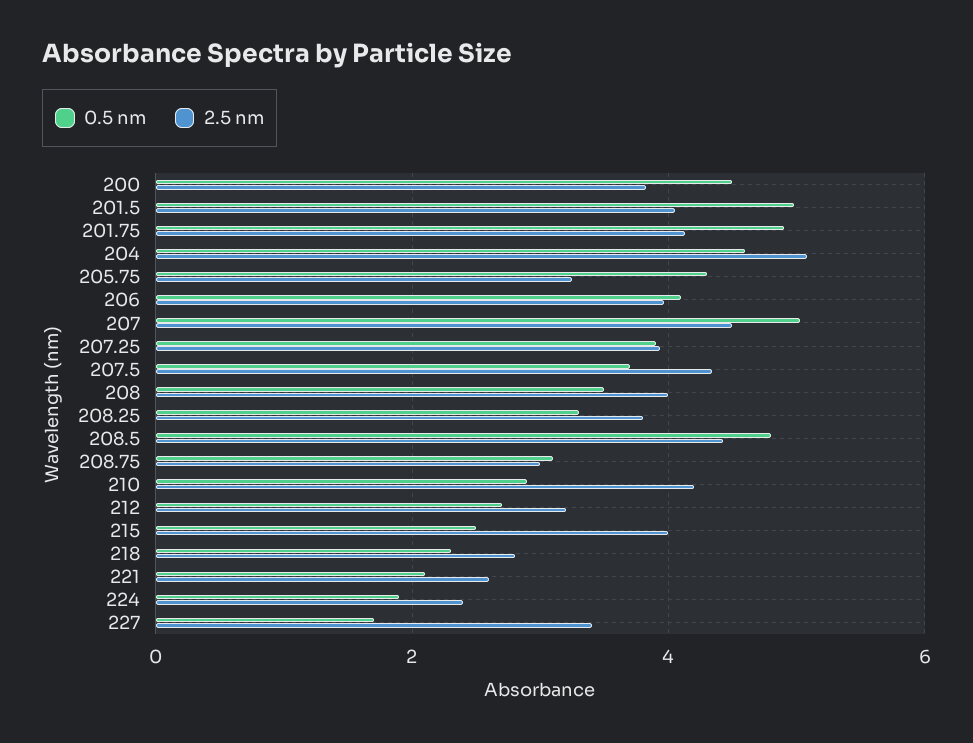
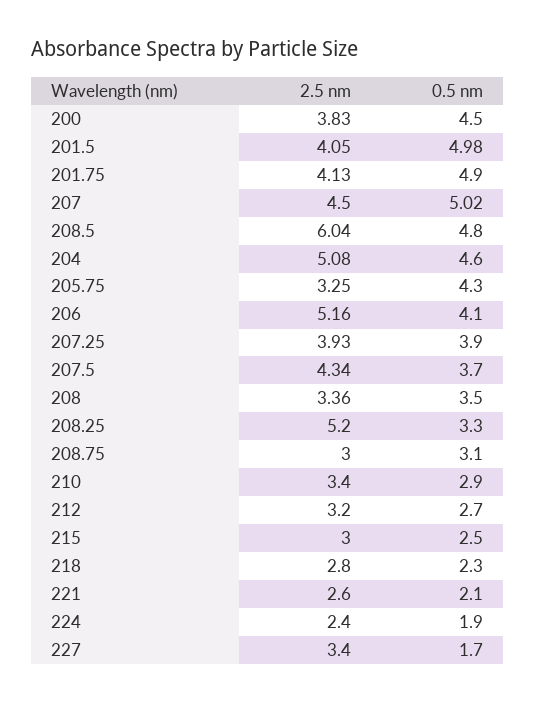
2.5 nm, 206: 4 -> 5.16
2.5 nm, 208: 4 -> 3.36
2.5 nm, 208.25: 3.8 -> 5.2
2.5 nm, 208.5: 4.4 -> 6.04
2.5 nm, 210: 4.2 -> 3.4
2.5 nm, 215: 4 -> 3

